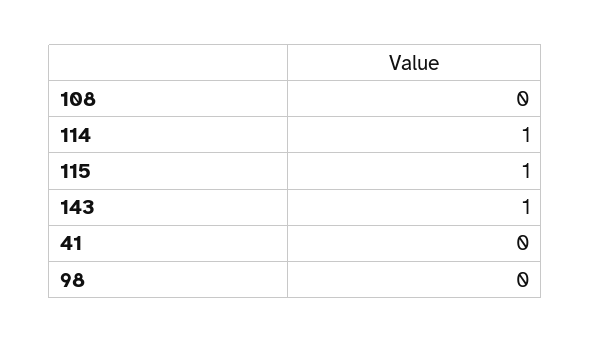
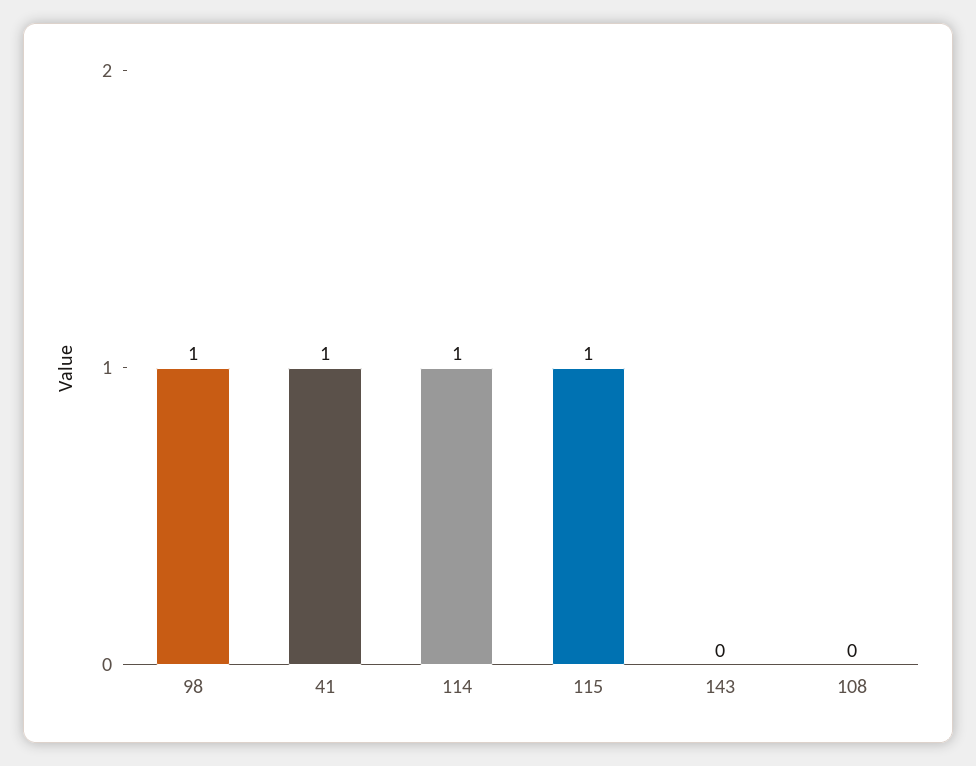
143: 1 -> 0
41: 0 -> 1
98: 0 -> 1

